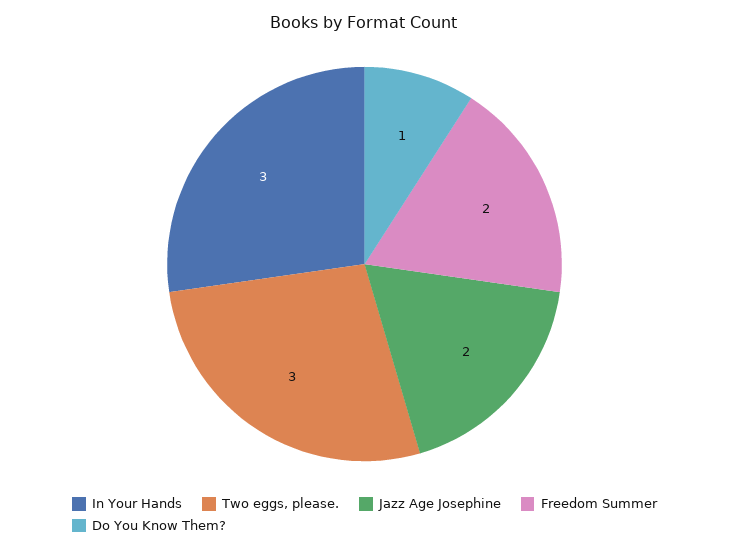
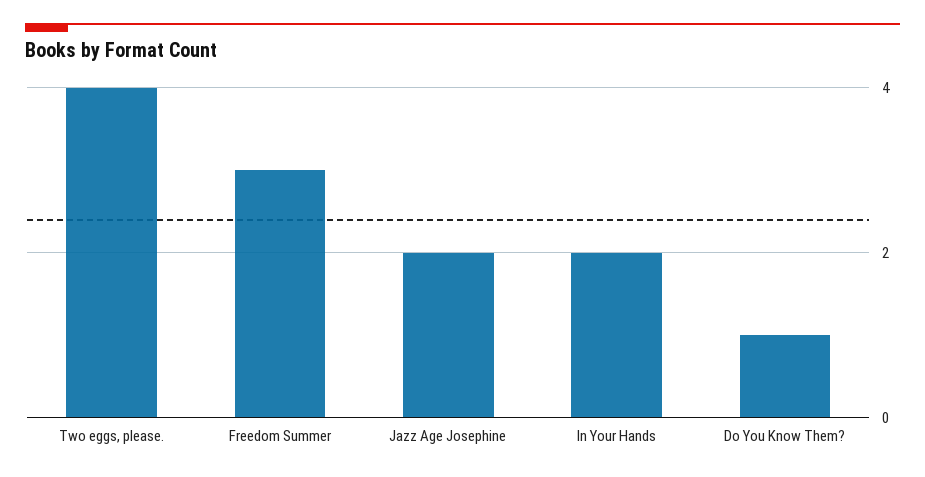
In Your Hands: 3 -> 2
Two eggs, please.: 3 -> 4
Freedom Summer: 2 -> 3

